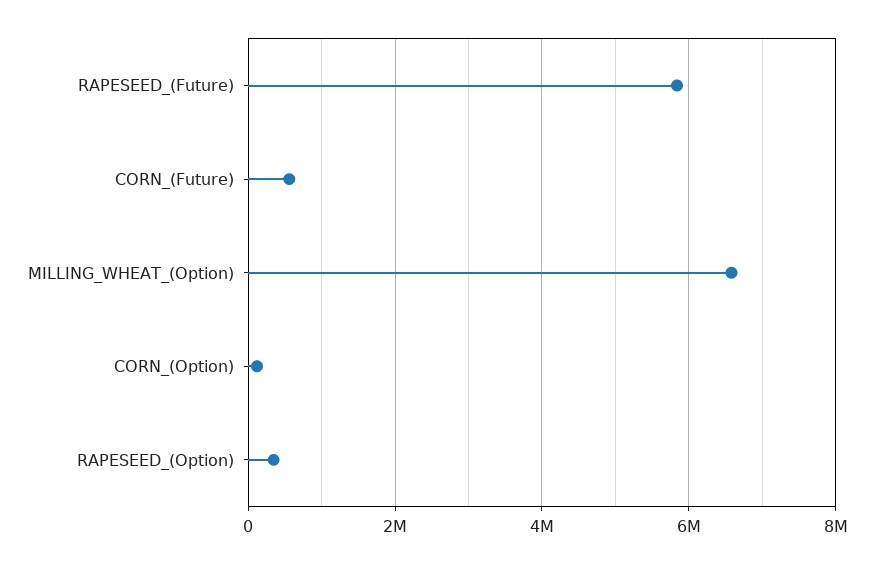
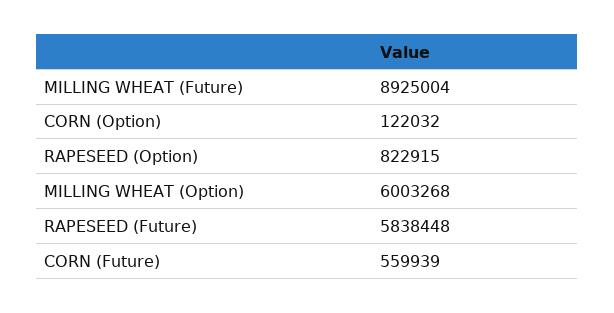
MILLING_WHEAT_(Option): 6600000 -> 6003268
RAPESEED_(Option): 400000 -> 822915
MILLING WHEAT (Future): none -> 8925004

